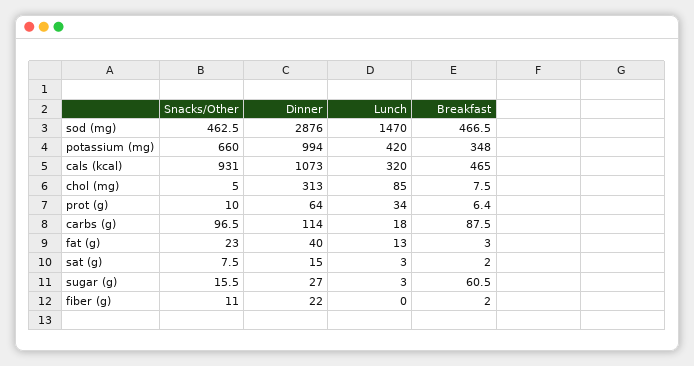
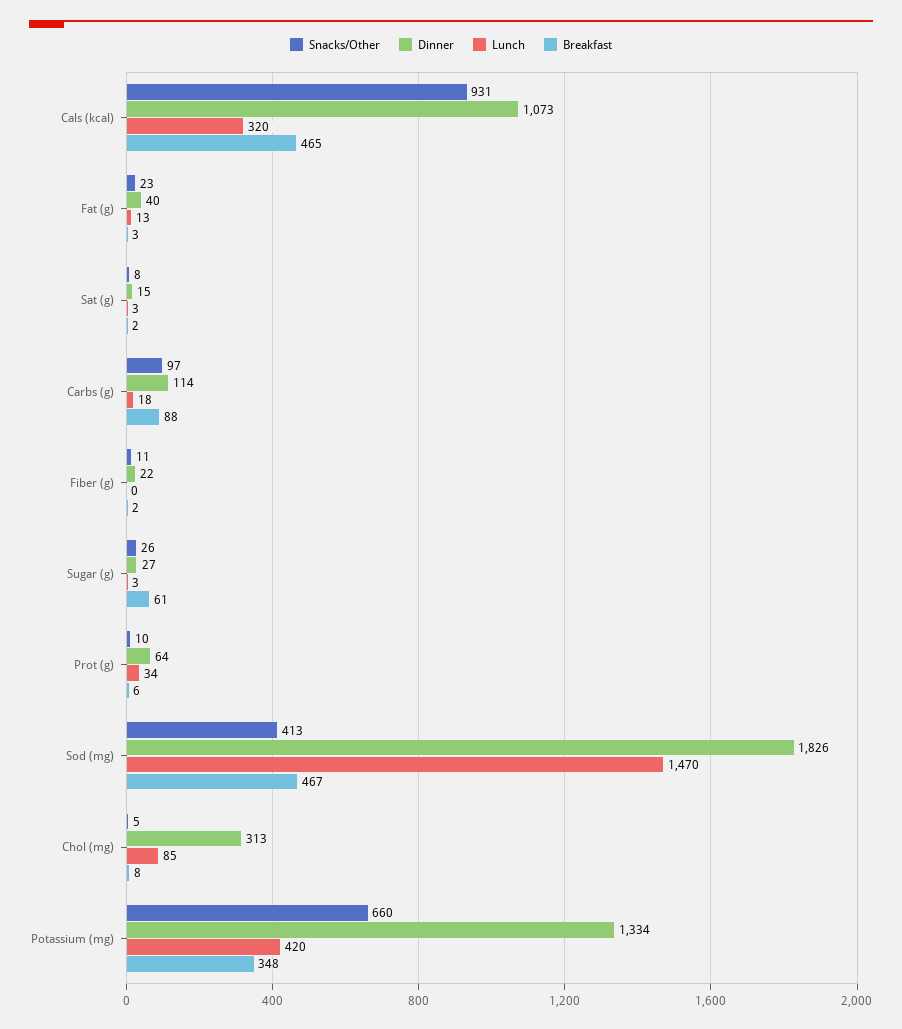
Snacks/Other, sod (mg): 462.5 -> 413
Dinner, sod (mg): 2876 -> 1826
Dinner, potassium (mg): 994 -> 1334
Snacks/Other, sugar (g): 15.5 -> 26

